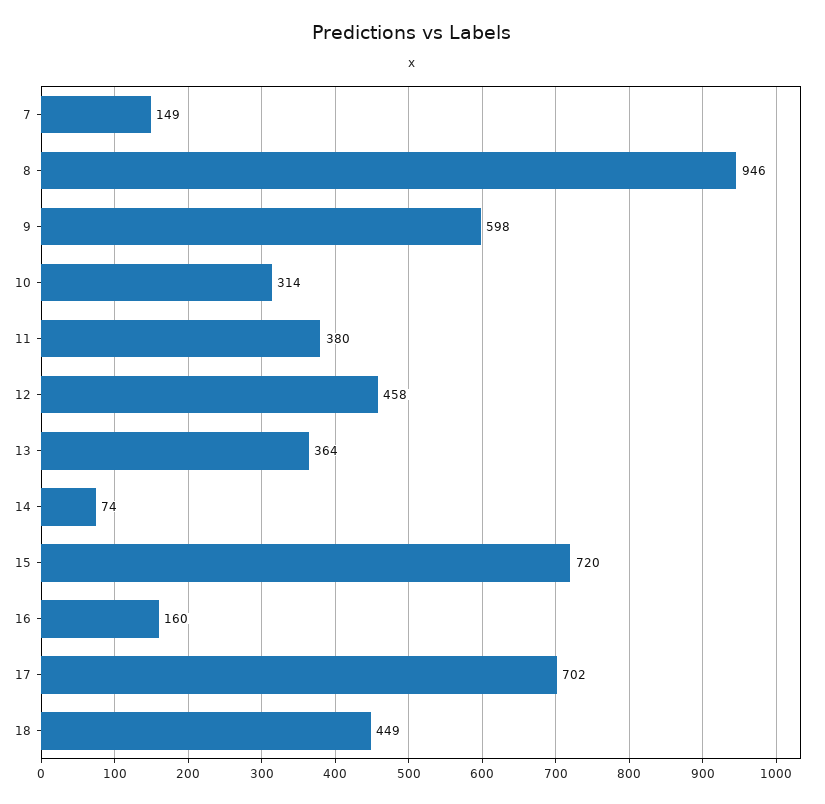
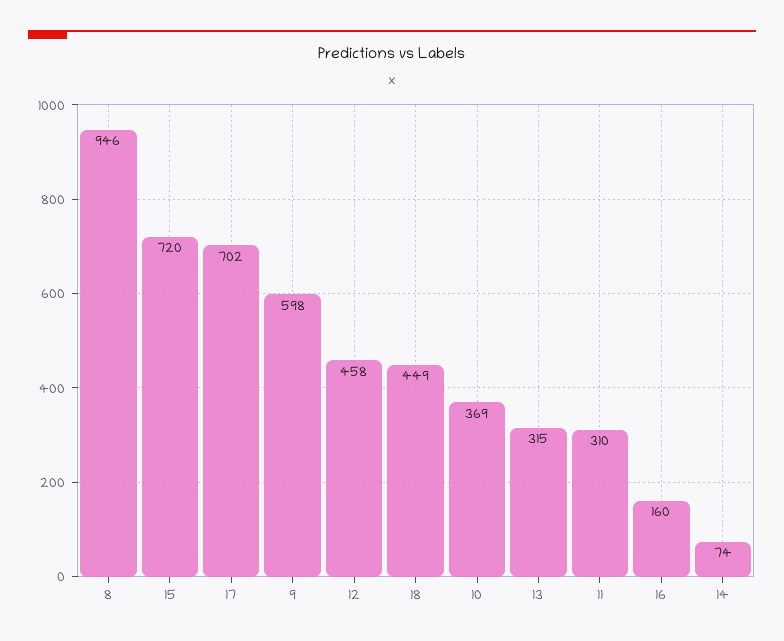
7: 149 -> none
10: 314 -> 369
11: 380 -> 310
13: 364 -> 315

